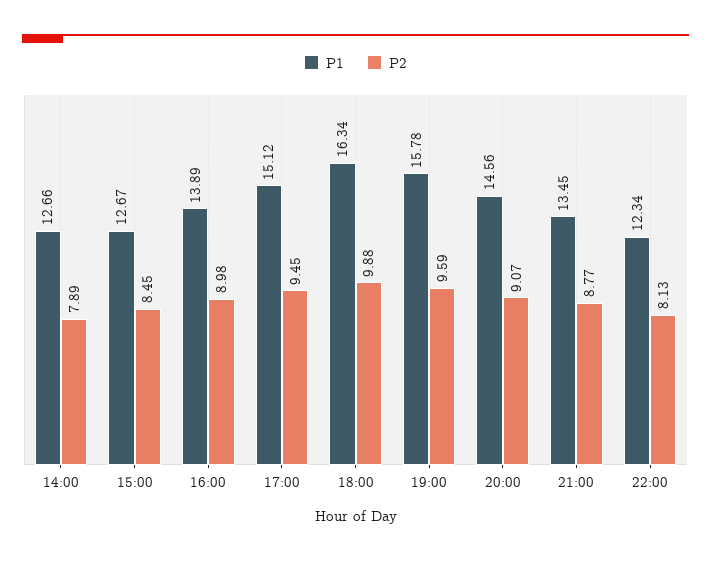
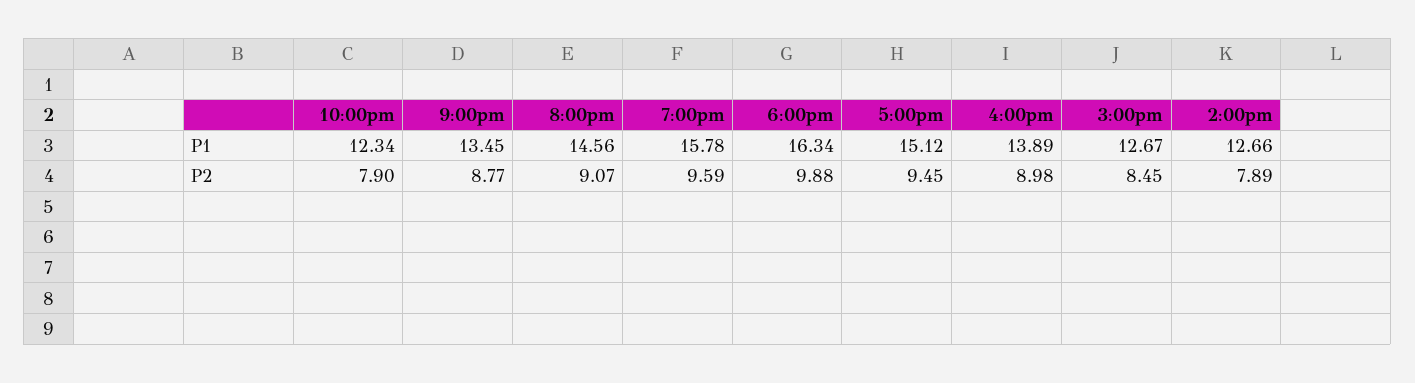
P2, 22:00: 8.13 -> 7.9

